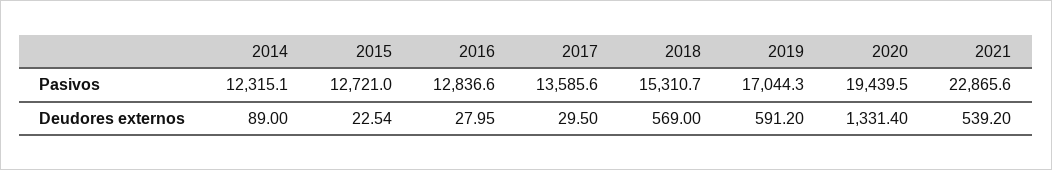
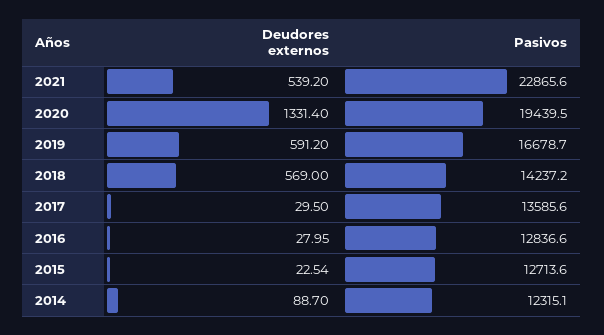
2015, Pasivos: 12721 -> 12713.6
2018, Pasivos: 15310.7 -> 14237.2
2019, Pasivos: 17044.3 -> 16678.7
2014, Deudores externos: 89 -> 88.7

